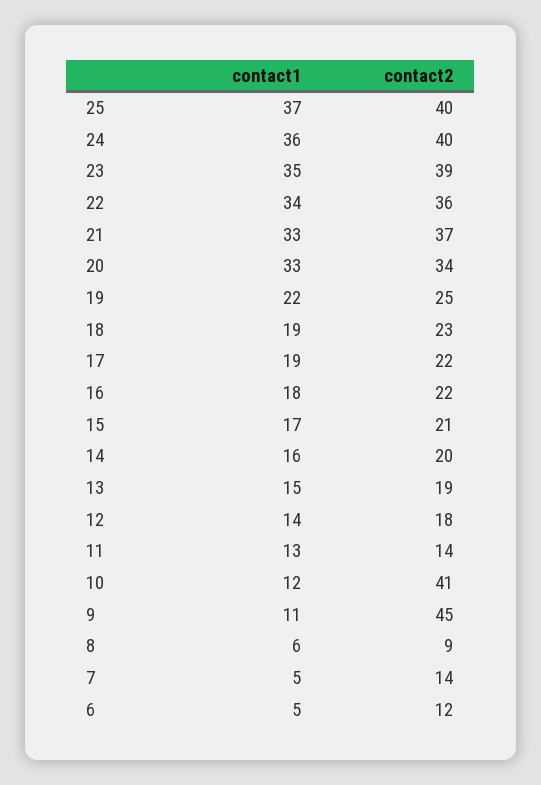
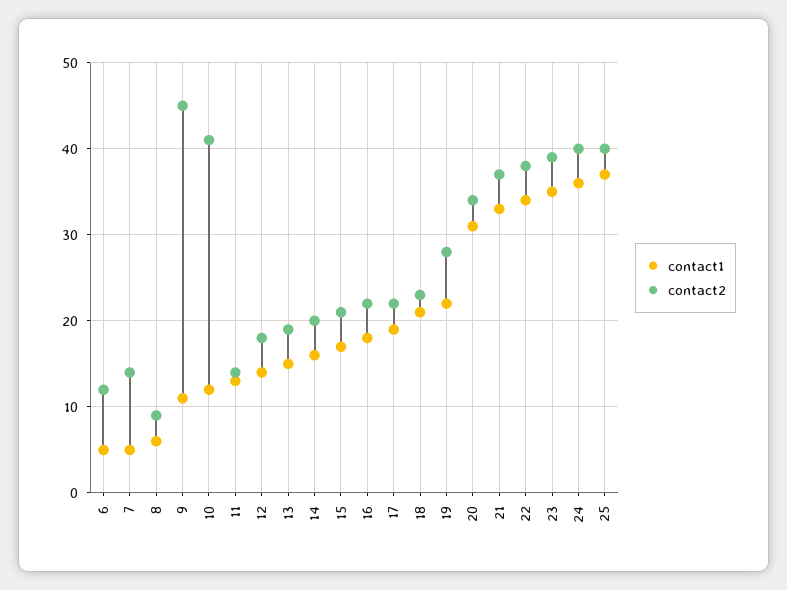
contact2, 22: 36 -> 38
contact1, 20: 33 -> 31
contact2, 19: 25 -> 28
contact1, 18: 19 -> 21

